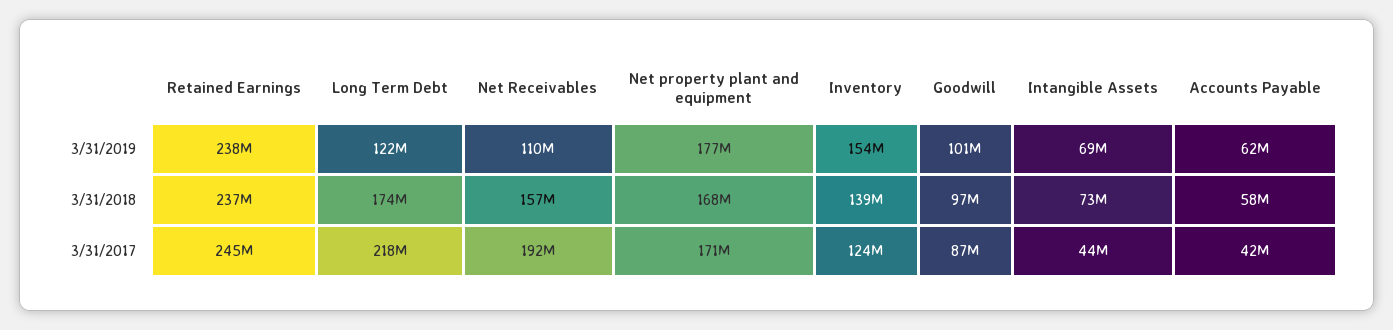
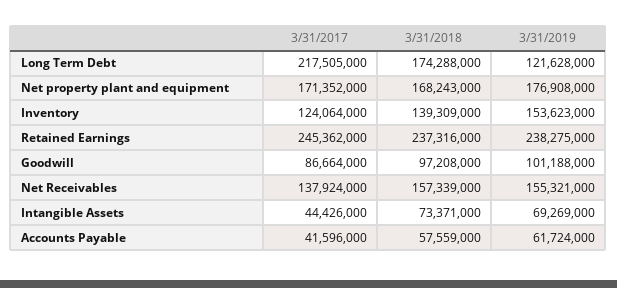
Net Receivables, 3/31/2019: 110000000 -> 155321000
Net Receivables, 3/31/2017: 192000000 -> 137924000

